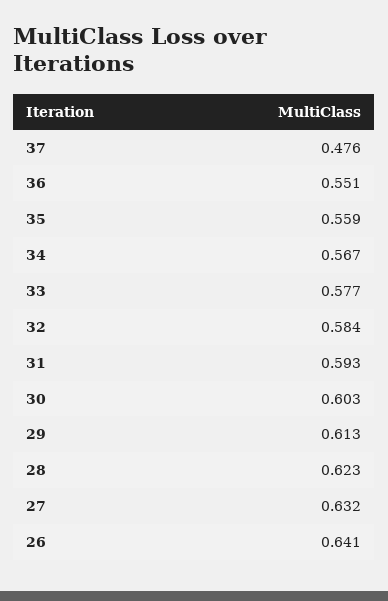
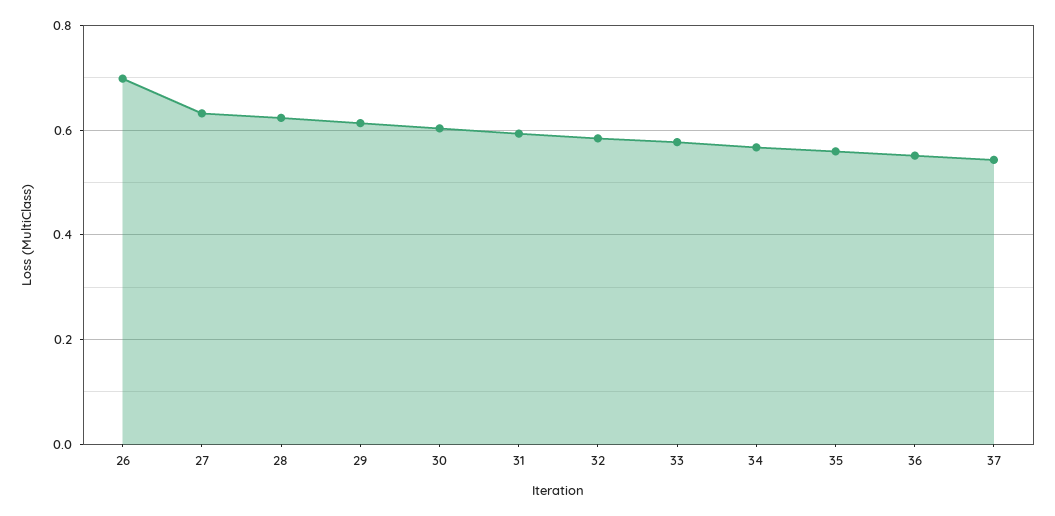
37: 0.476 -> 0.54
26: 0.641 -> 0.7

